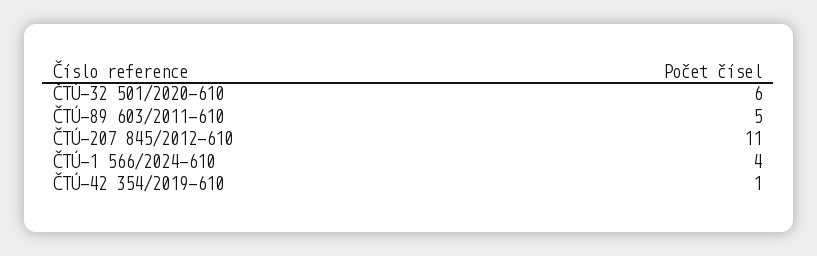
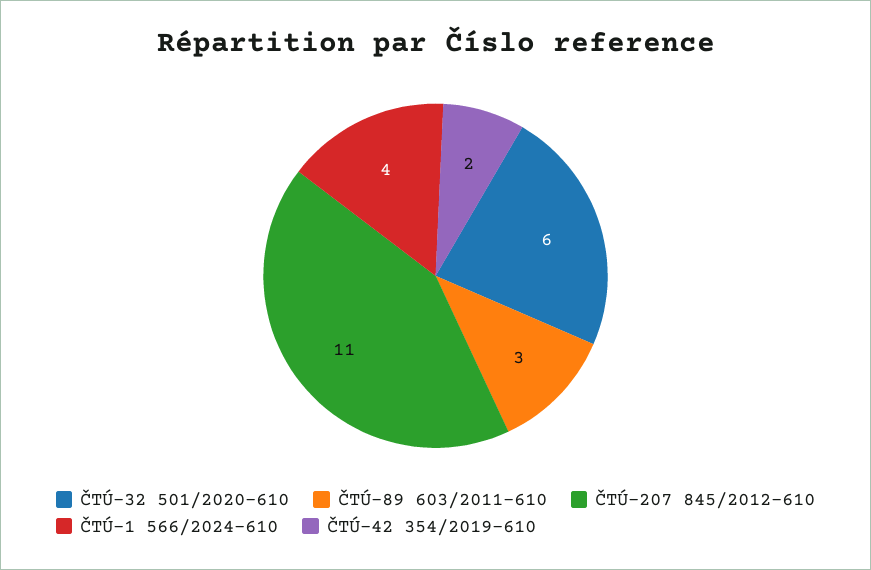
ČTÚ-89 603/2011-610: 5 -> 3
ČTÚ-42 354/2019-610: 1 -> 2

